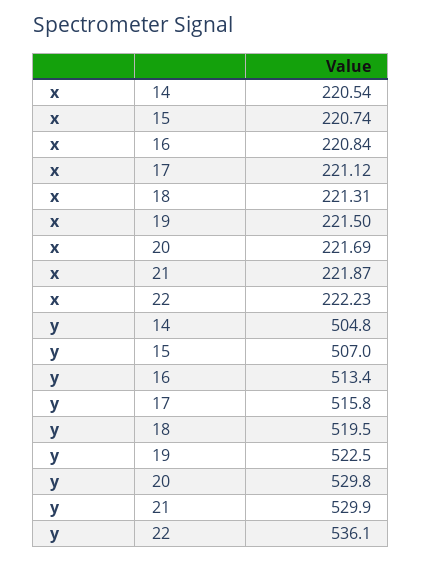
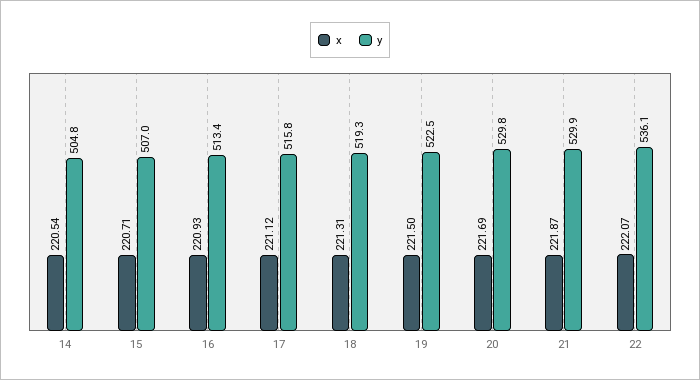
x, 15: 220.74 -> 220.71
x, 16: 220.84 -> 220.93
x, 22: 222.23 -> 222.07
y, 18: 519.5 -> 519.3

